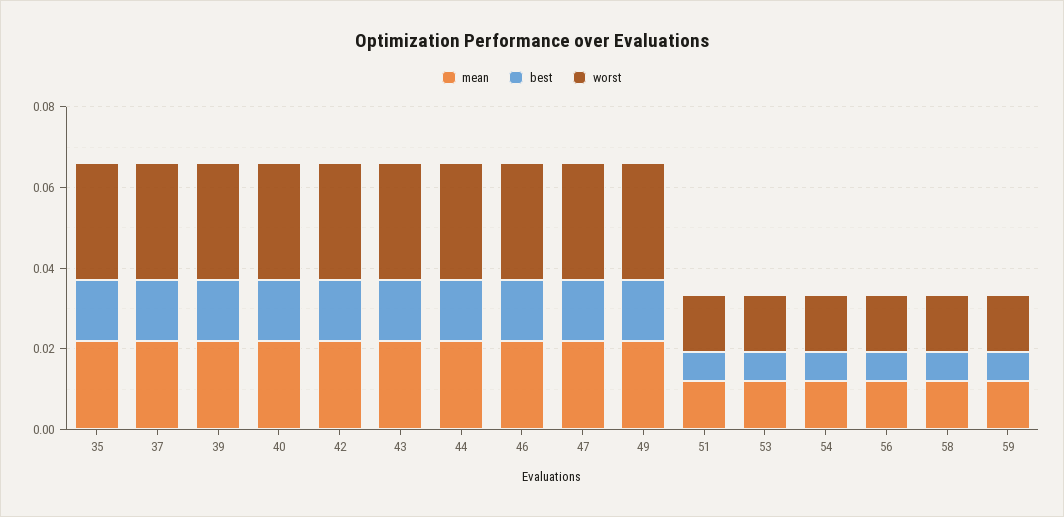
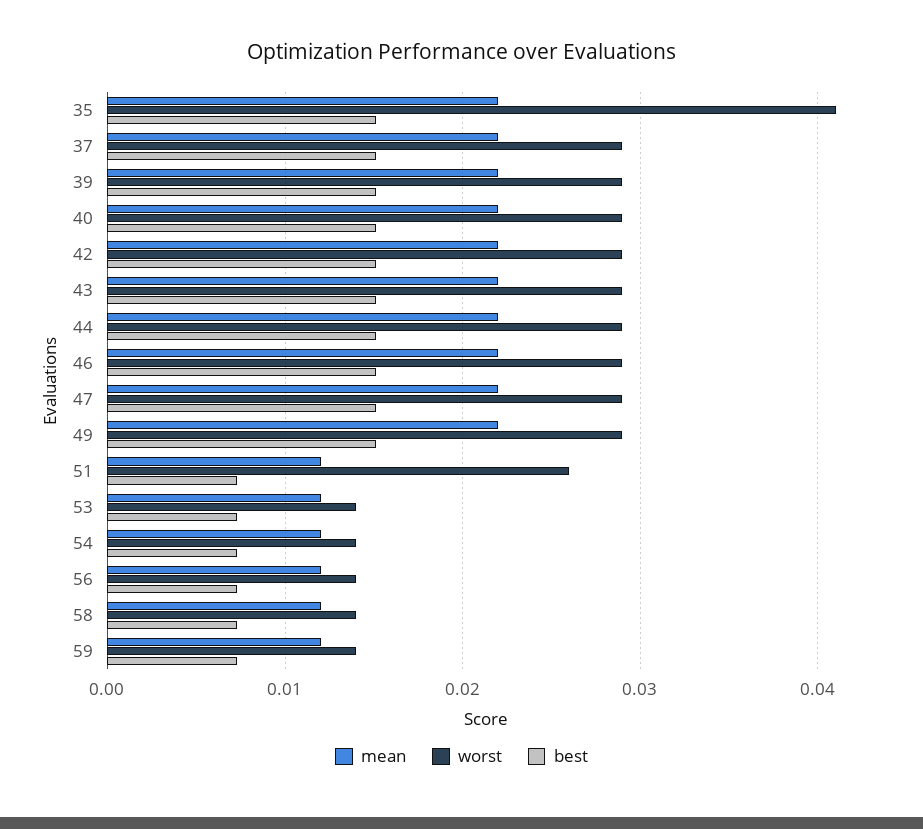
worst, 35: 0.03 -> 0.041
worst, 51: 0.015 -> 0.026

